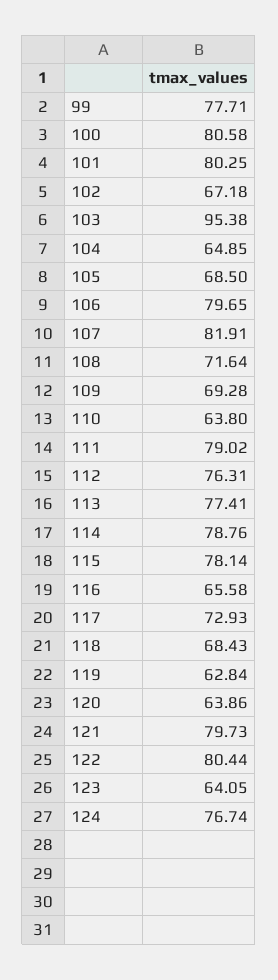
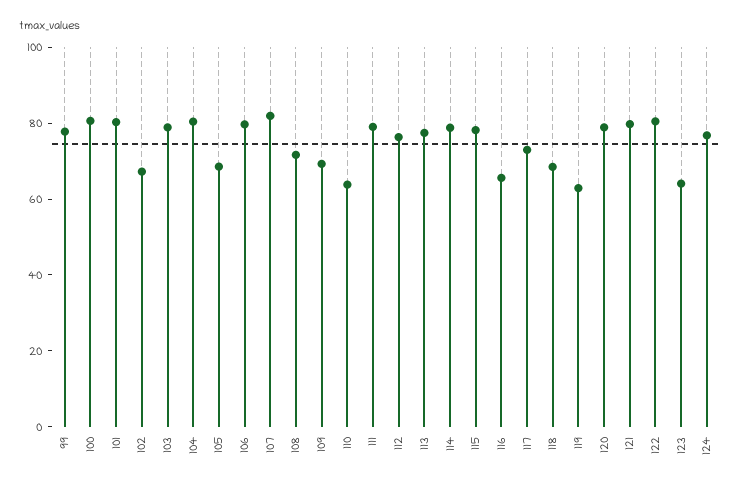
103: 95.38 -> 80
104: 64.85 -> 80
120: 63.86 -> 80

